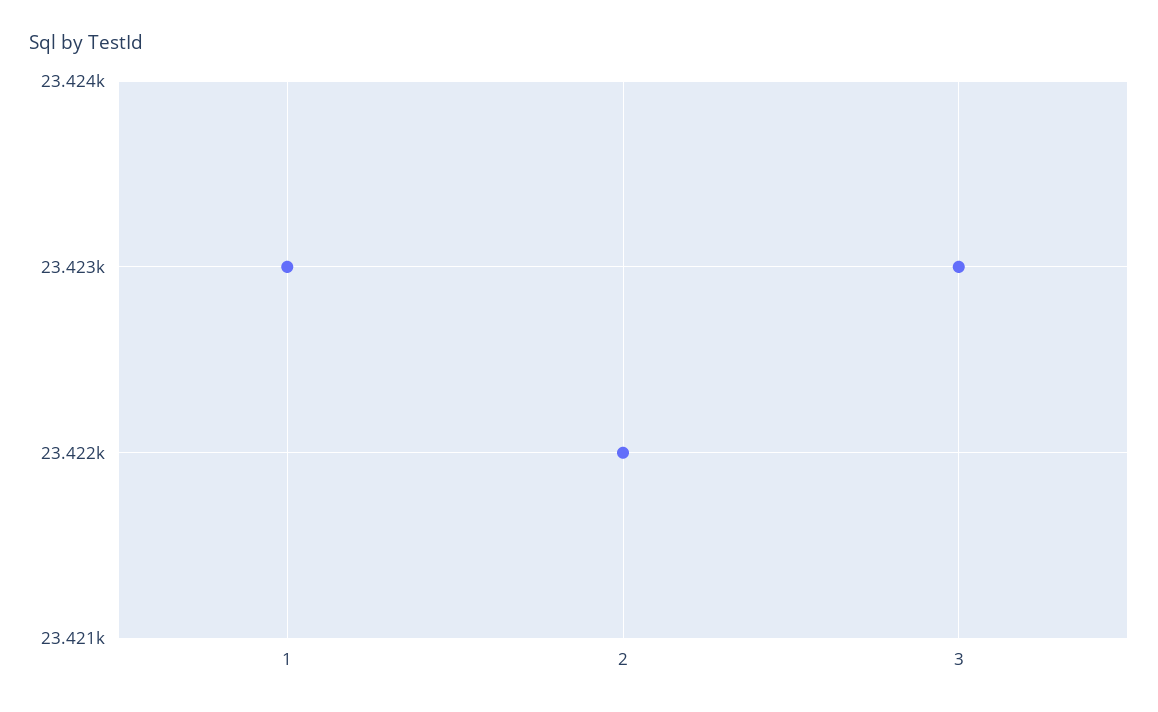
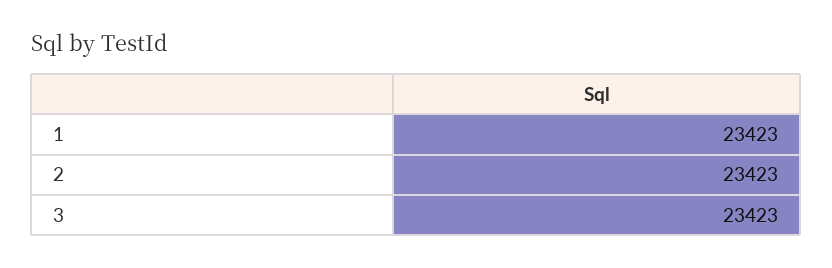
2: 23422 -> 23423

